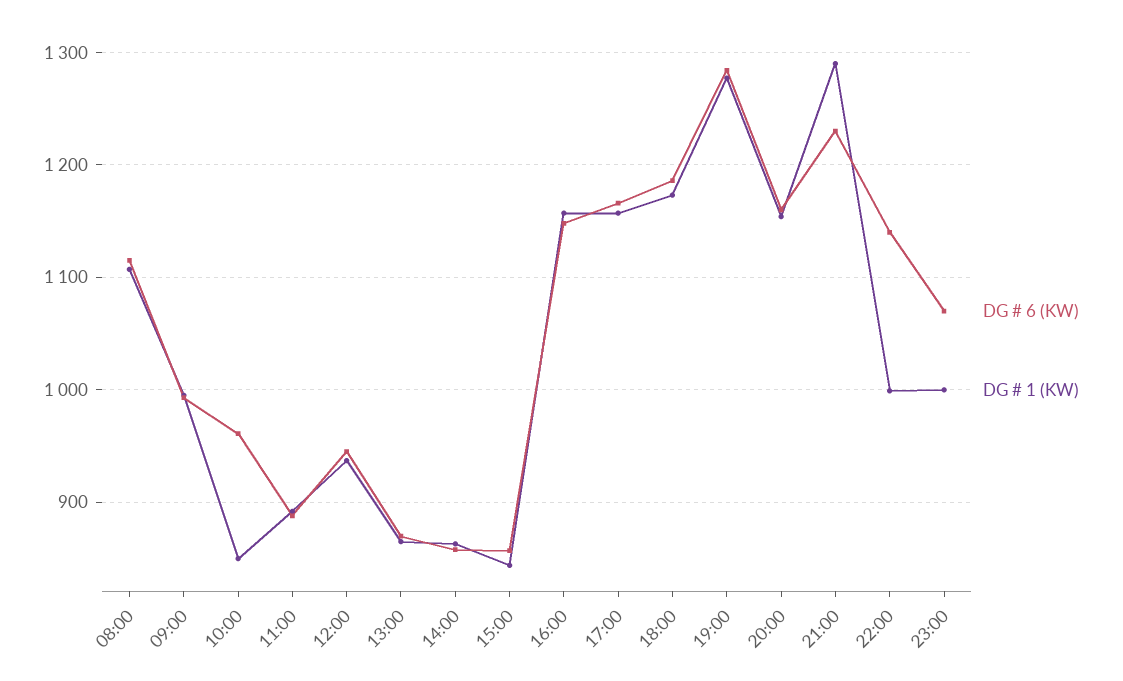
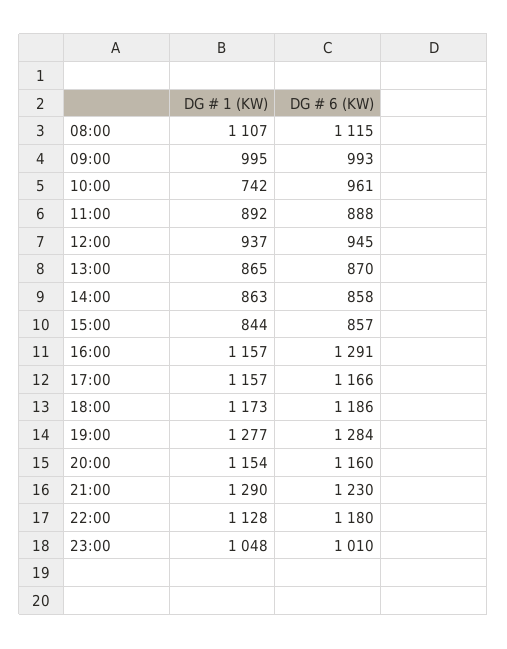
DG # 1 (KW), 10:00: 850 -> 742
DG # 6 (KW), 16:00: 1150 -> 1291
DG # 6 (KW), 22:00: 1140 -> 1180
DG # 1 (KW), 22:00: 1000 -> 1128
DG # 6 (KW), 23:00: 1070 -> 1010
DG # 1 (KW), 23:00: 1000 -> 1048

